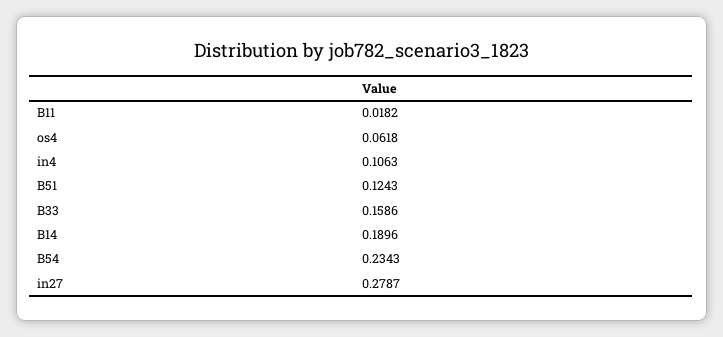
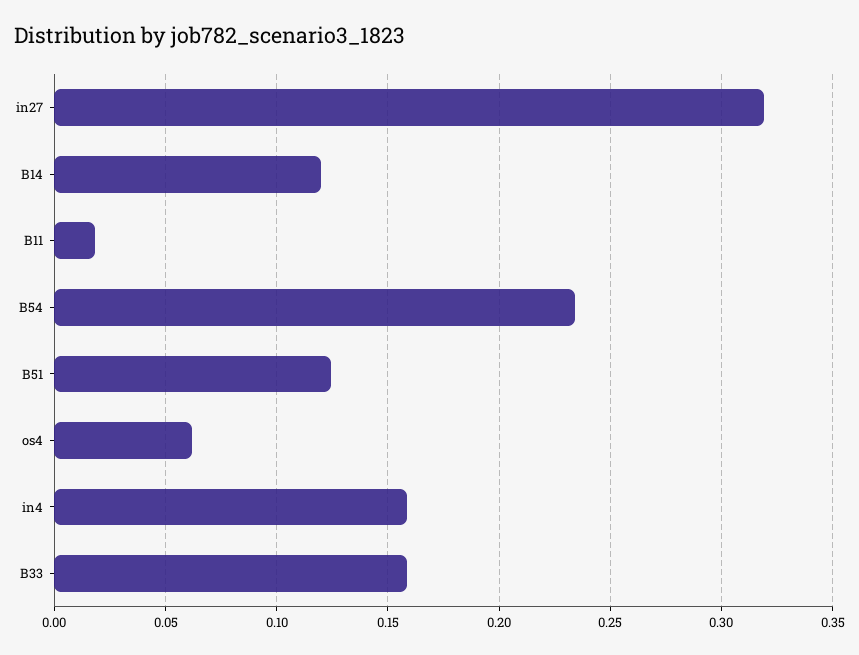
in4: 0.1063 -> 0.16
B14: 0.1896 -> 0.12
in27: 0.2787 -> 0.32

